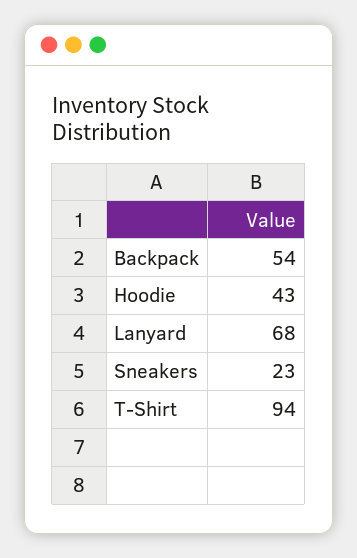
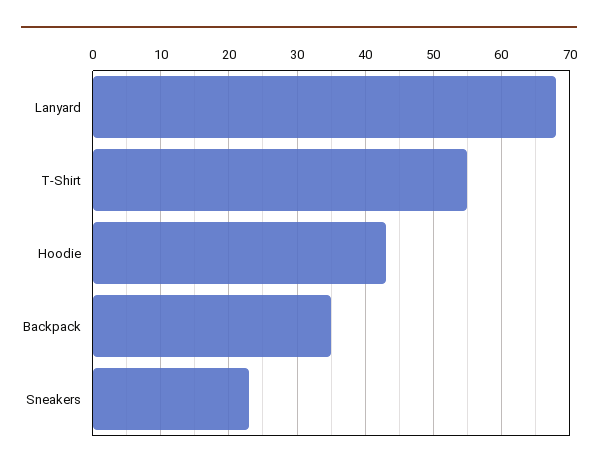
Backpack: 54 -> 35
T-Shirt: 94 -> 55

